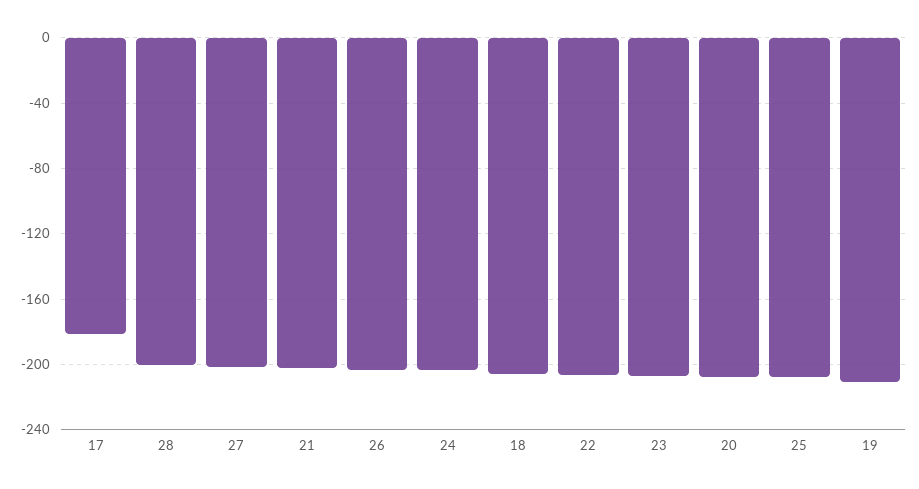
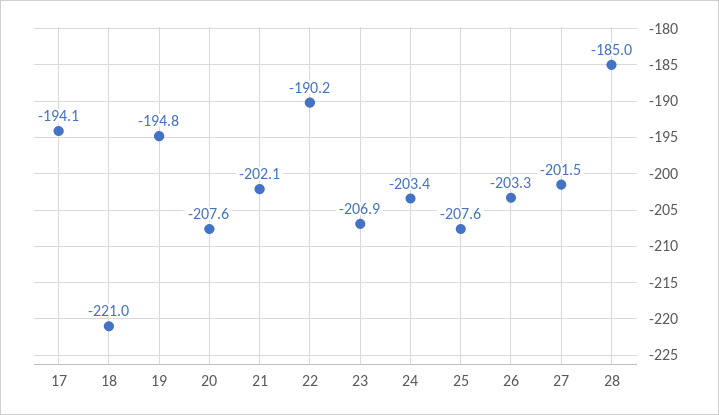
17: -180 -> -194.1
28: -200 -> -185
18: -205 -> -221
22: -205 -> -190.2
19: -210 -> -194.8

